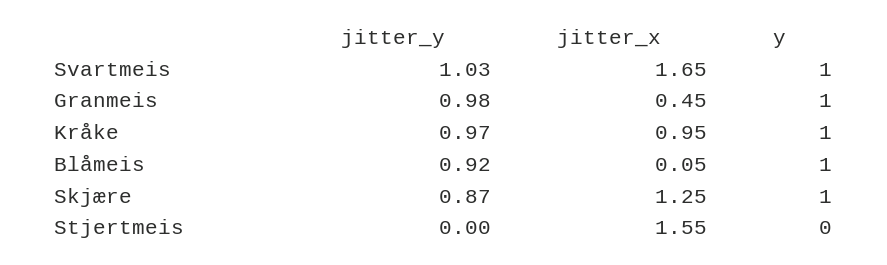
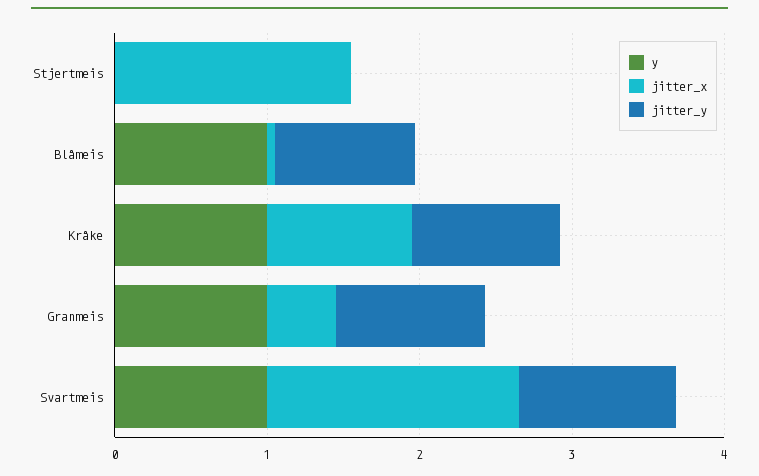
jitter_y, Skjære: 0.87 -> none
jitter_x, Skjære: 1.25 -> none
y, Skjære: 1 -> none

